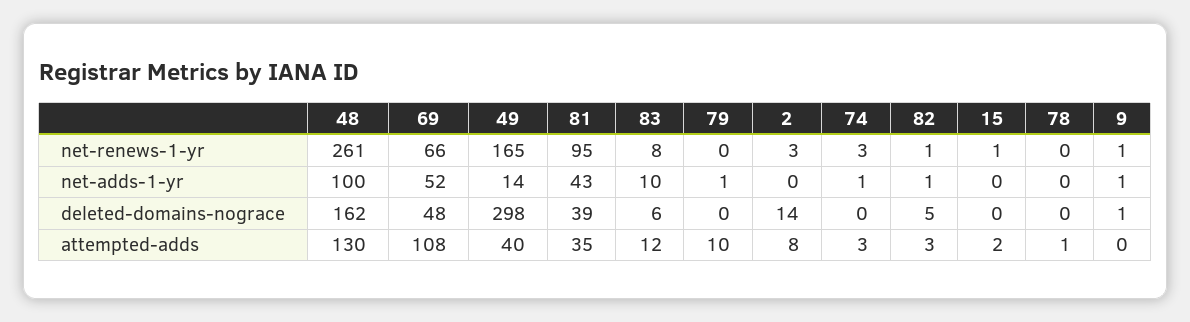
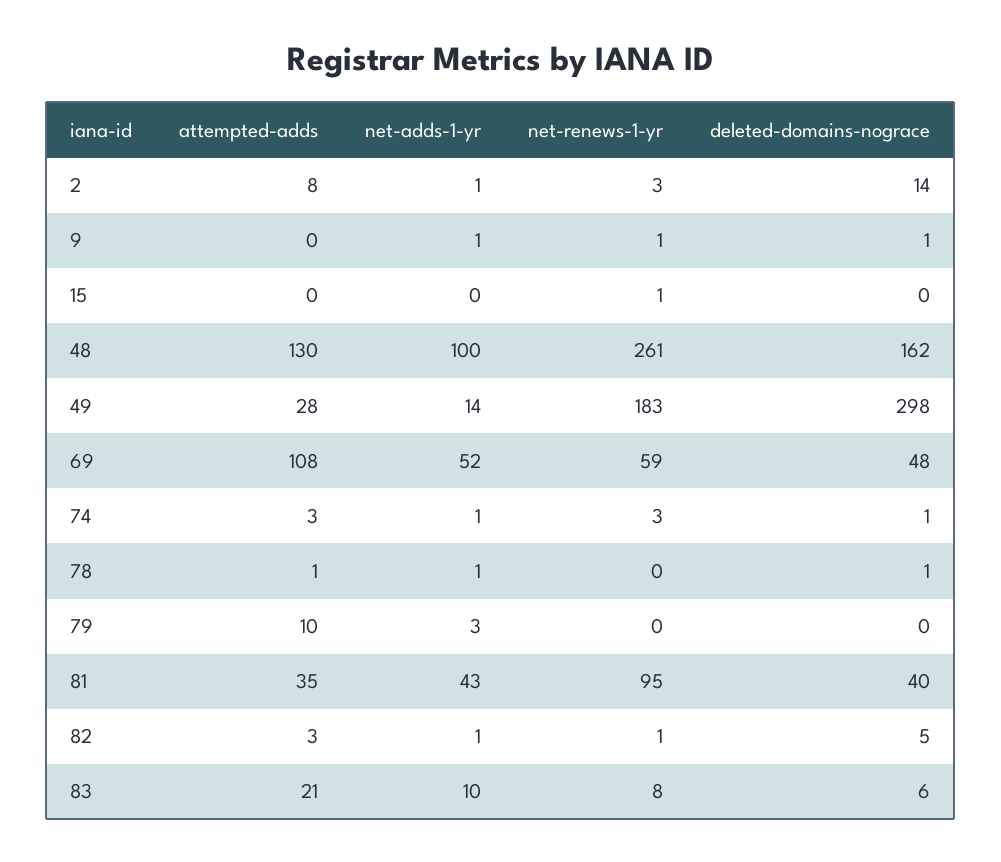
69, net-renews-1-yr: 66 -> 59
49, net-renews-1-yr: 165 -> 183
79, net-adds-1-yr: 1 -> 3
2, net-adds-1-yr: 0 -> 1
78, net-adds-1-yr: 0 -> 1
81, deleted-domains-nograce: 39 -> 40
74, deleted-domains-nograce: 0 -> 1
78, deleted-domains-nograce: 0 -> 1
49, attempted-adds: 40 -> 28
83, attempted-adds: 12 -> 21
15, attempted-adds: 2 -> 0

